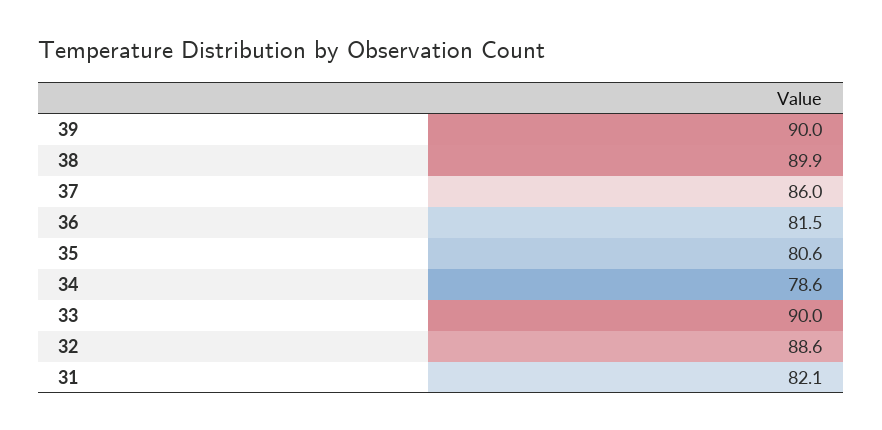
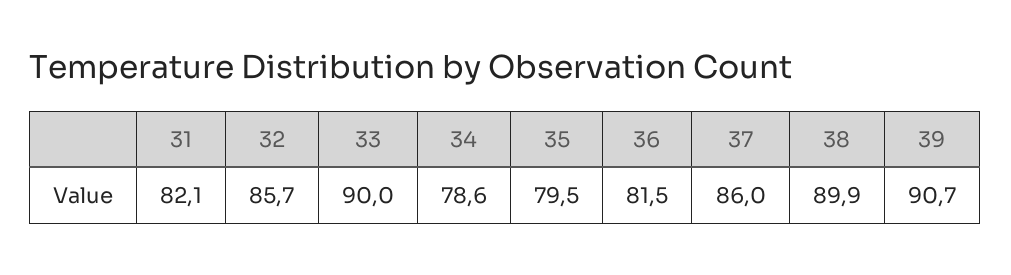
39: 90 -> 90.7
35: 80.6 -> 79.5
32: 88.6 -> 85.7

